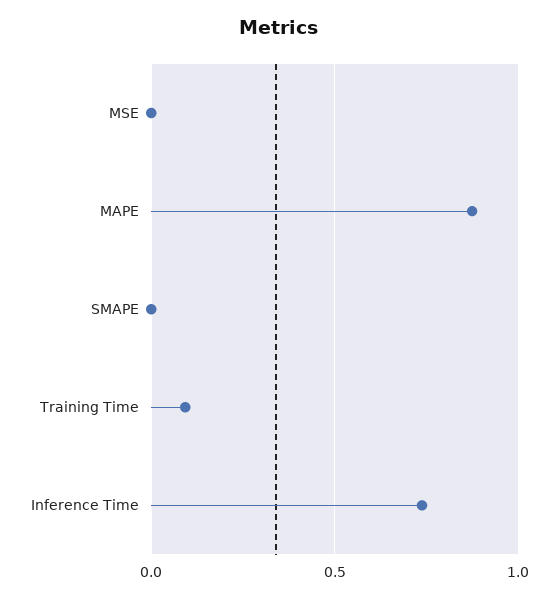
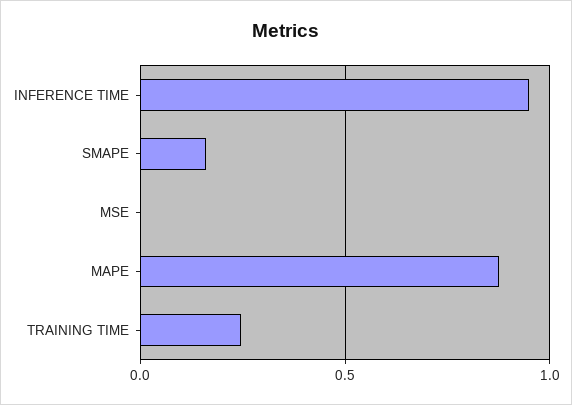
SMAPE: 0 -> 0.15
Training Time: 0.1 -> 0.25
Inference Time: 0.75 -> 0.95

